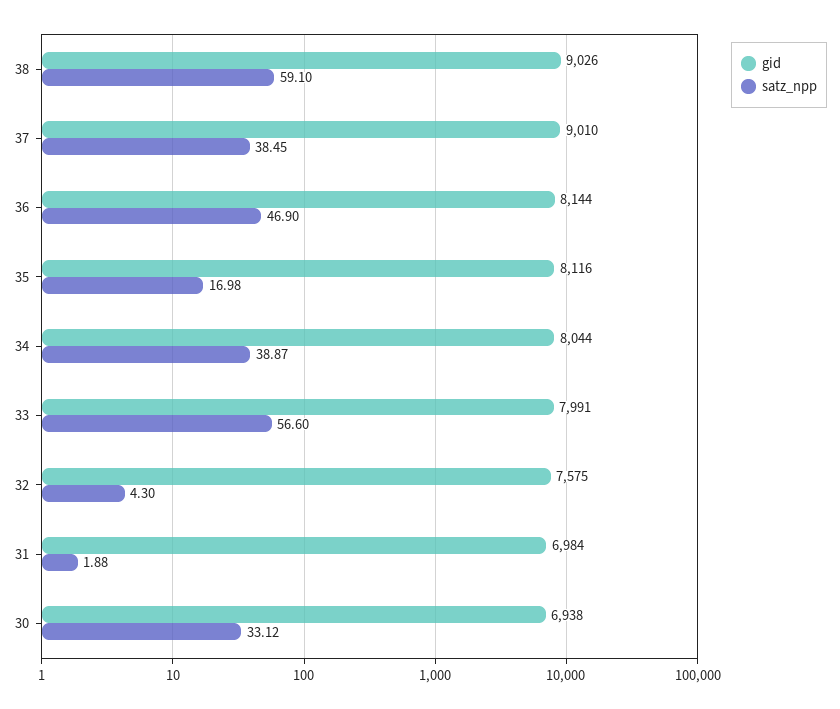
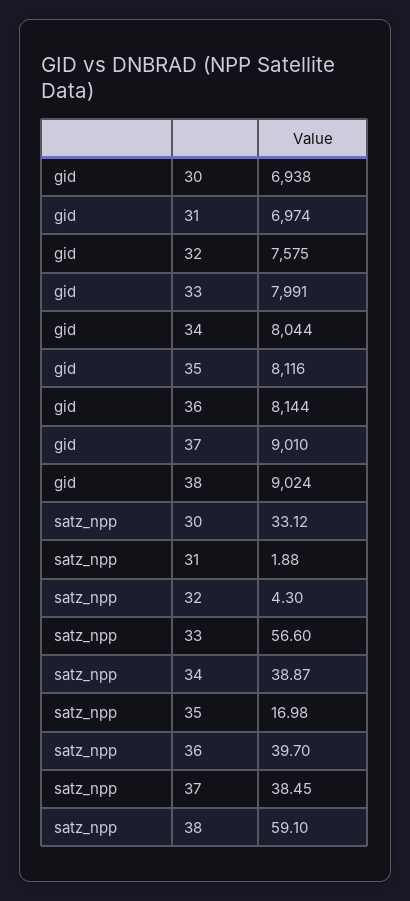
gid, 38: 9026 -> 9024
satz_npp, 36: 46.9 -> 39.7
gid, 31: 6984 -> 6974

